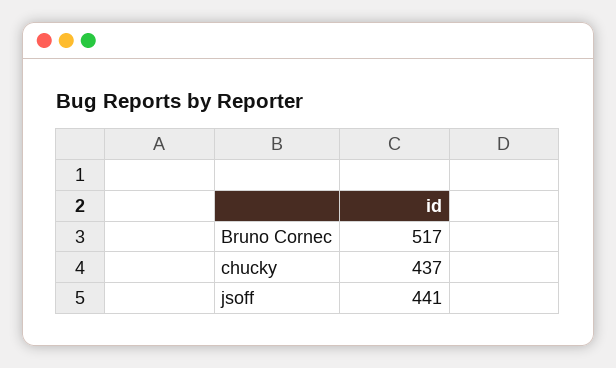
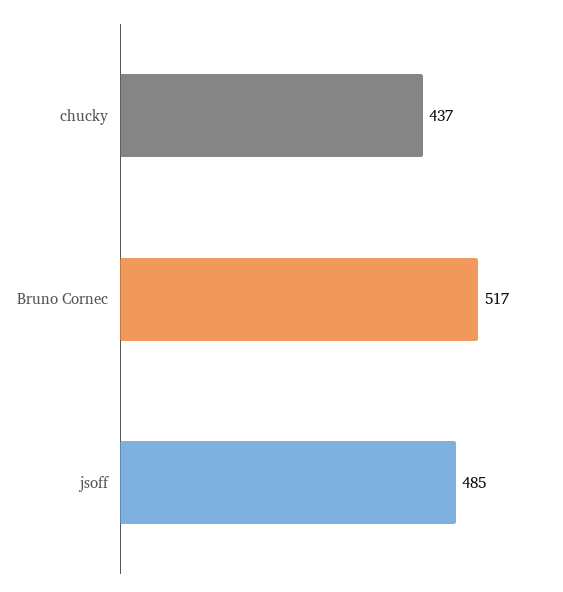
jsoff: 441 -> 485

